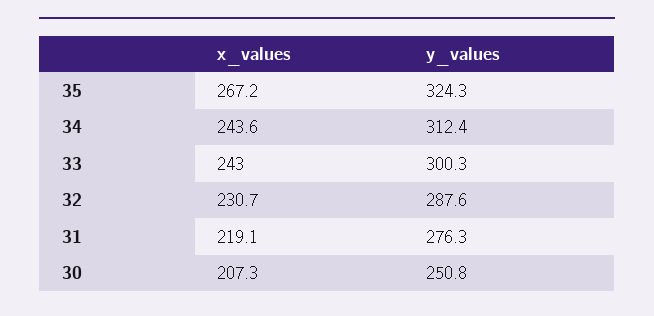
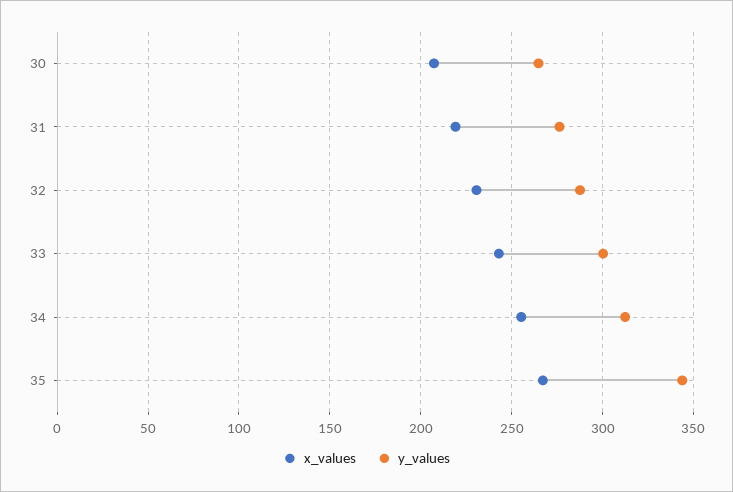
y_values, 35: 324.3 -> 345
x_values, 34: 243.6 -> 255
y_values, 30: 250.8 -> 265

